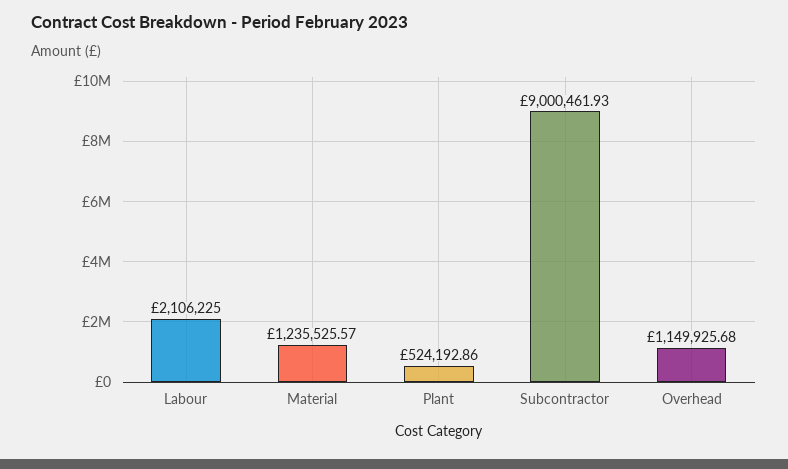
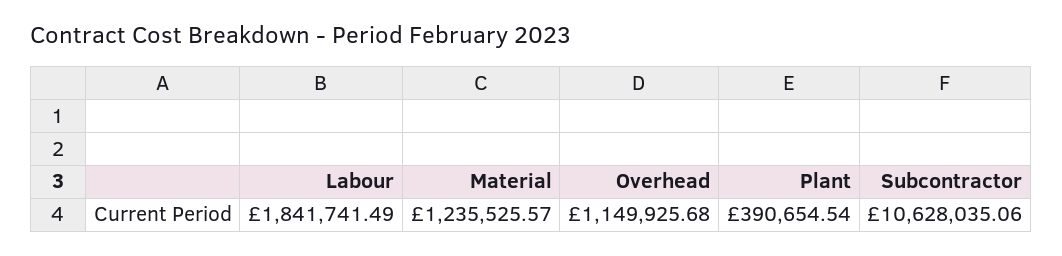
Labour: 2106225 -> 1841741.49
Plant: 524192.86 -> 390654.54
Subcontractor: 9000461.93 -> 10628035.06

